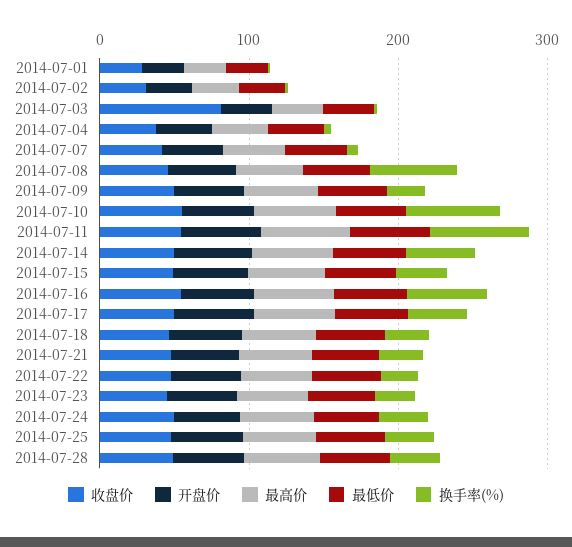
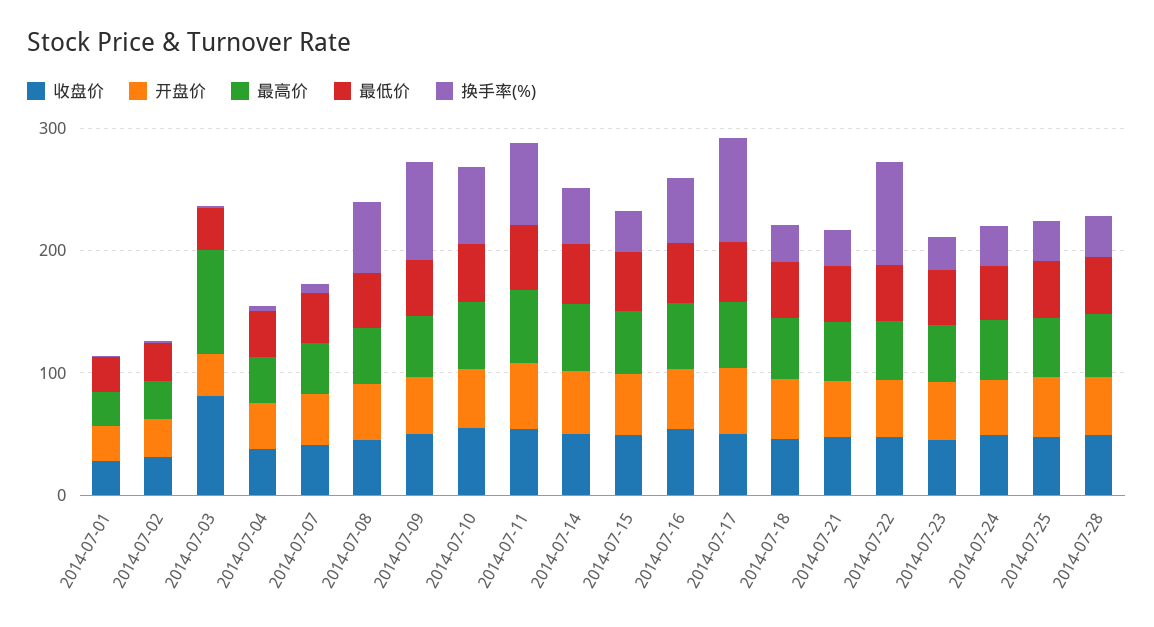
最高价, 2014-07-03: 40 -> 80
换手率(%), 2014-07-09: 20 -> 80
换手率(%), 2014-07-17: 40 -> 80
换手率(%), 2014-07-22: 20 -> 80

